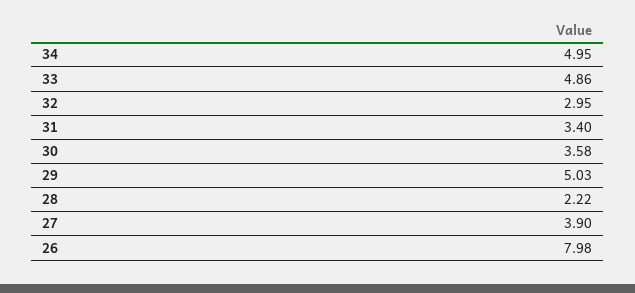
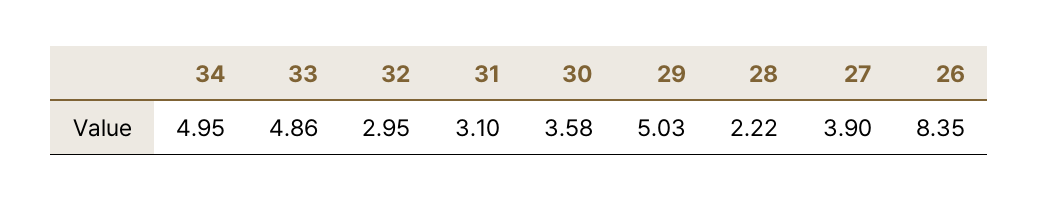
31: 3.4 -> 3.1
26: 7.98 -> 8.35

